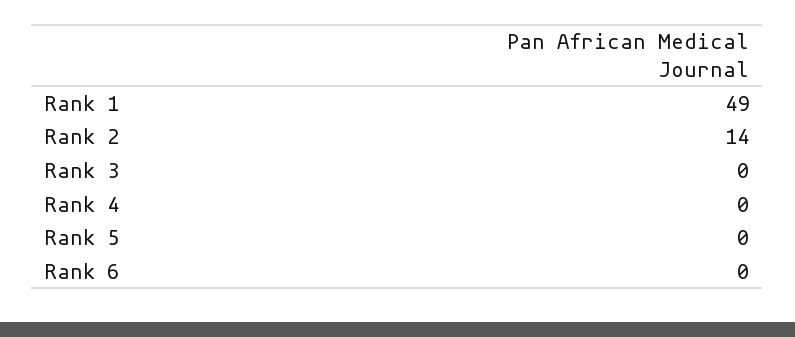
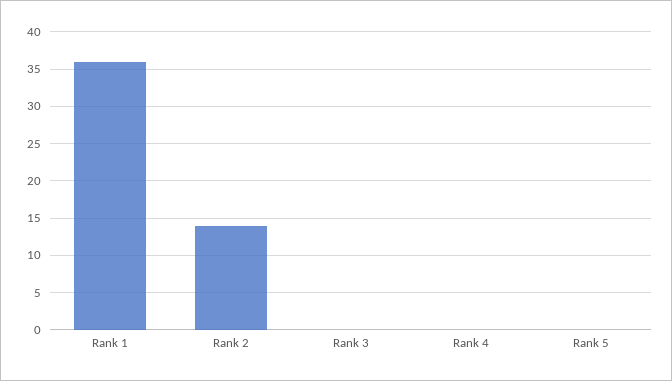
Rank 1: 49 -> 36
Rank 6: 0 -> none

